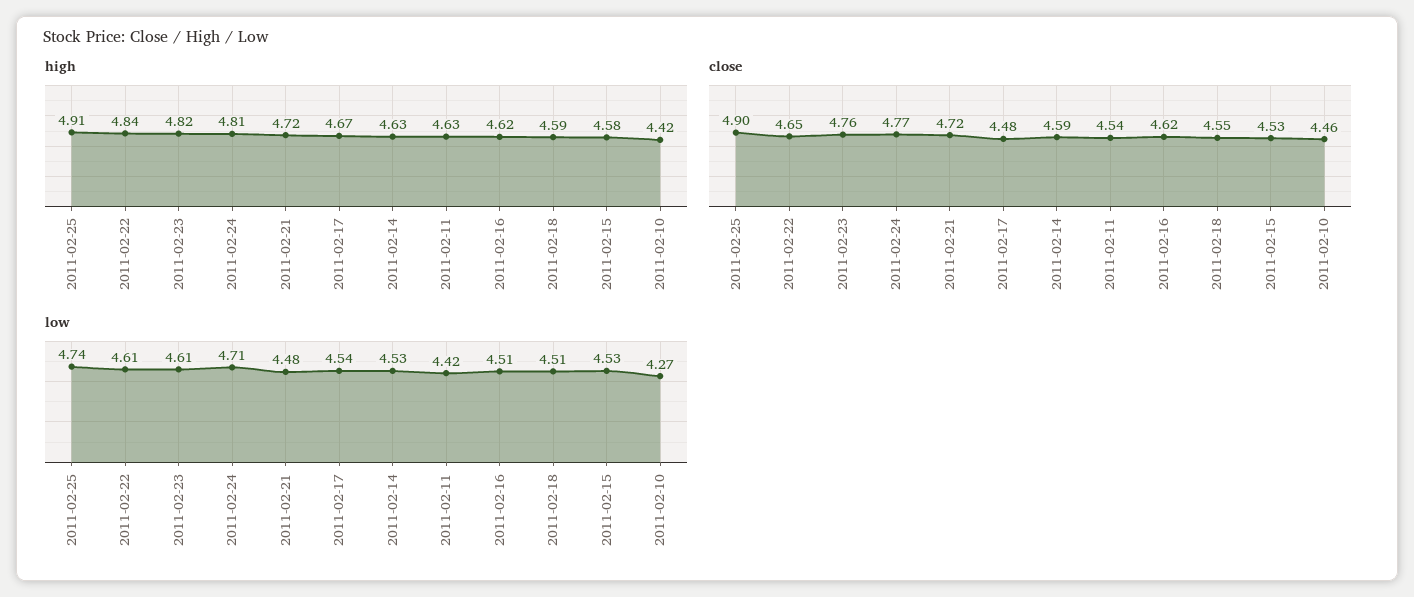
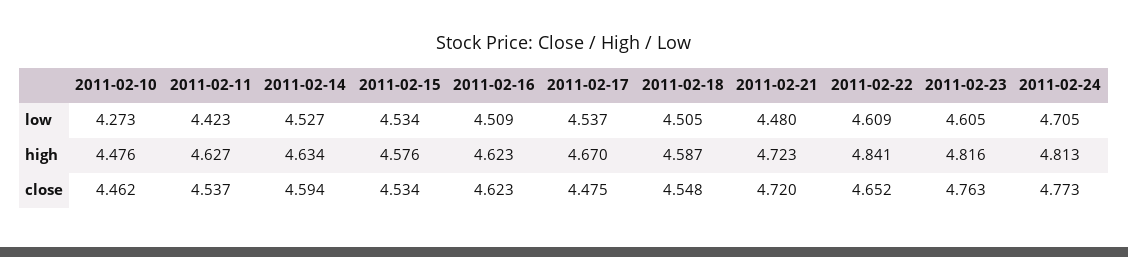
high, 2011-02-25: 4.91 -> none
high, 2011-02-10: 4.42 -> 4.476
close, 2011-02-25: 4.9 -> none
low, 2011-02-25: 4.74 -> none

